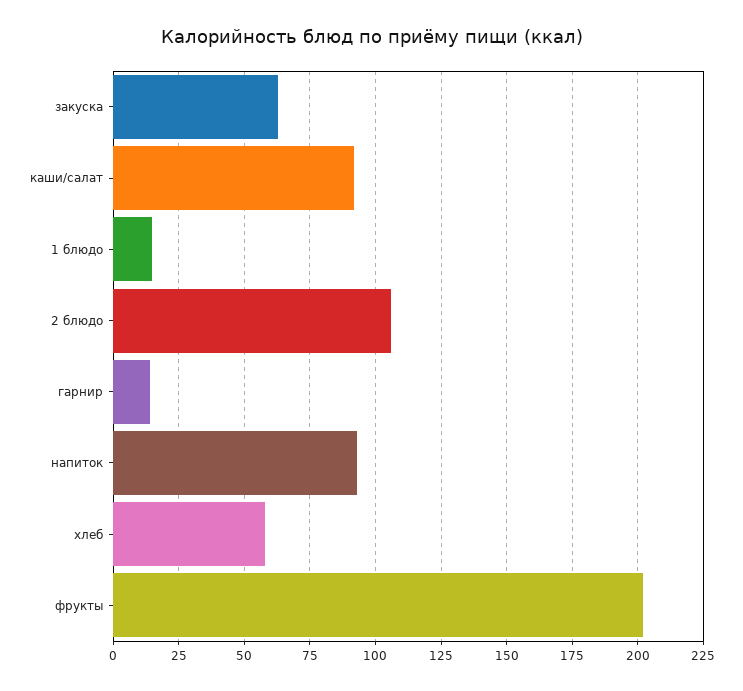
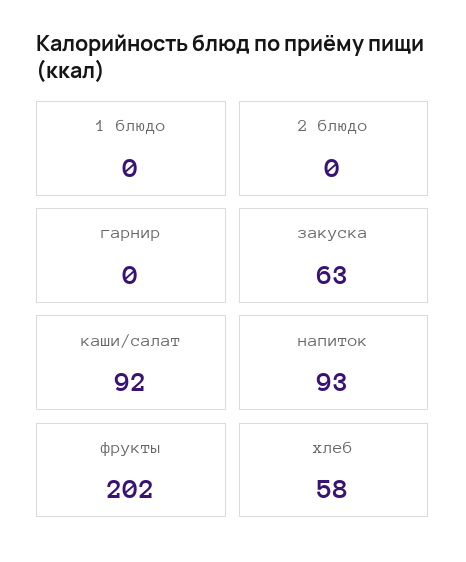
1 блюдо: 15 -> 0
2 блюдо: 105 -> 0
гарнир: 15 -> 0

